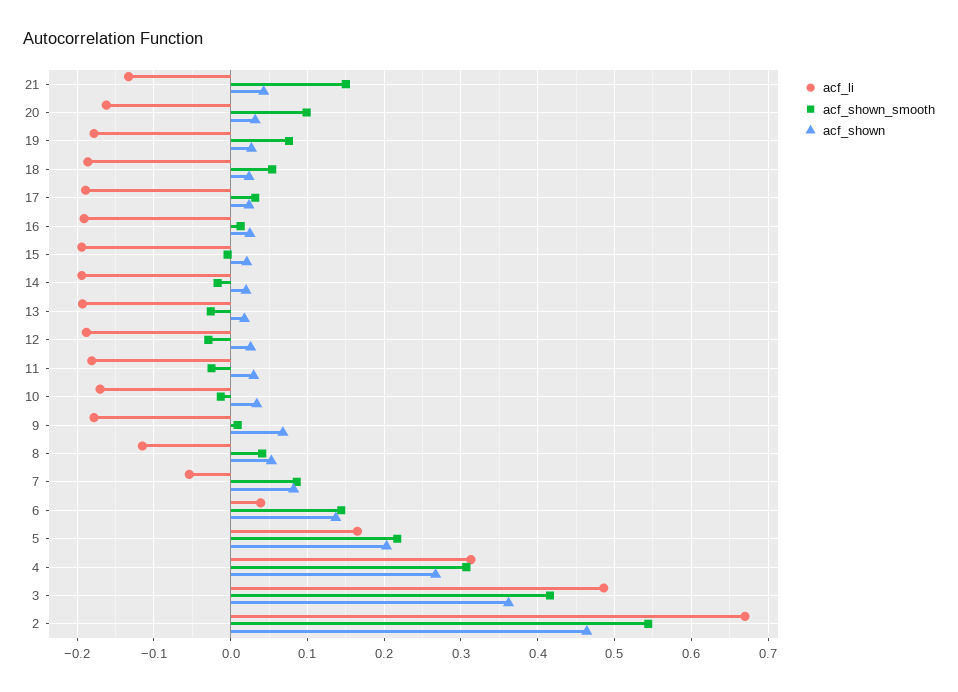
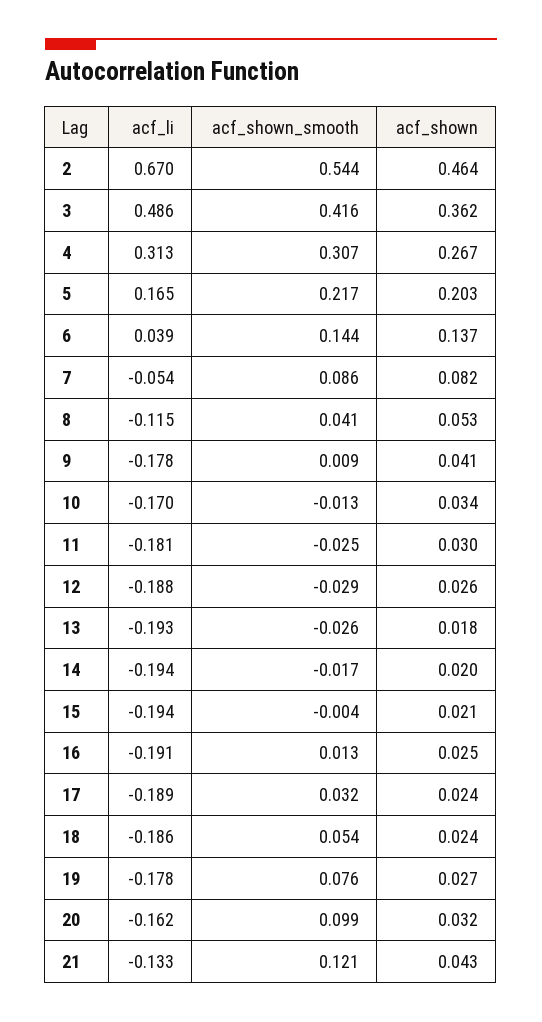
acf_shown_smooth, 21: 0.15 -> 0.121
acf_shown, 9: 0.07 -> 0.041

